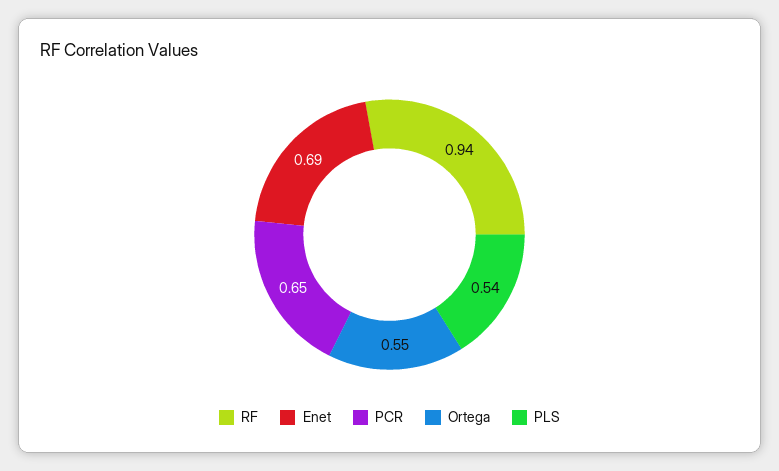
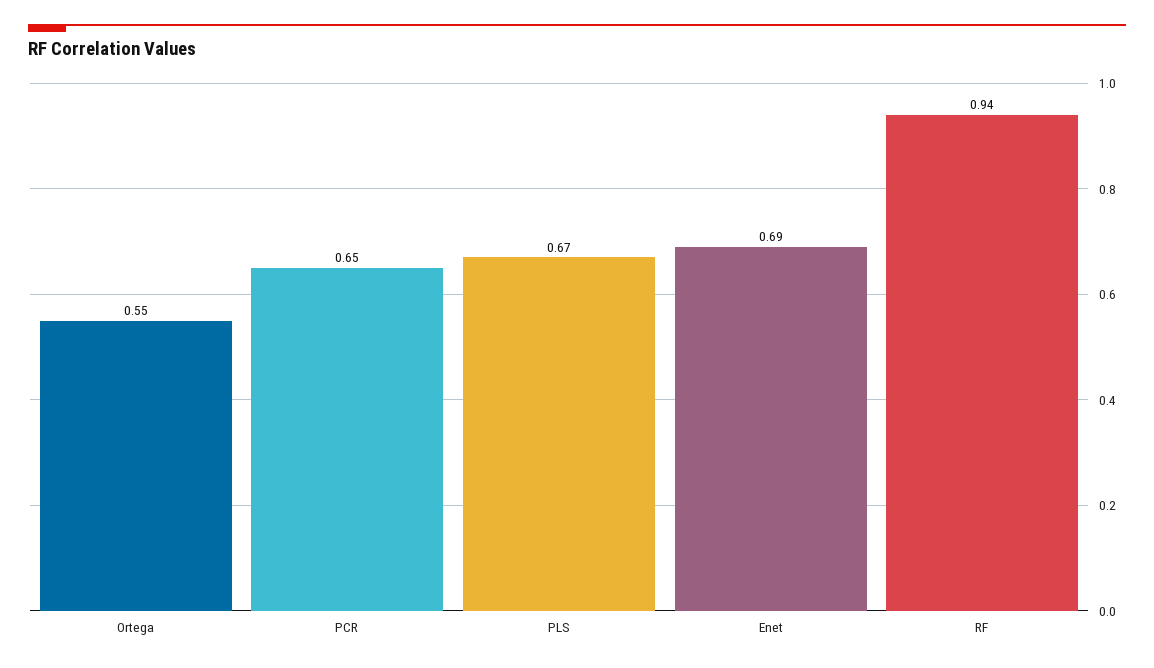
PLS: 0.54 -> 0.67

